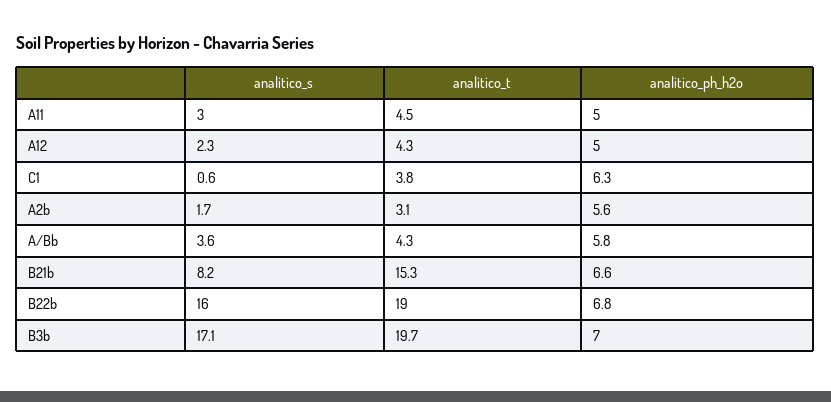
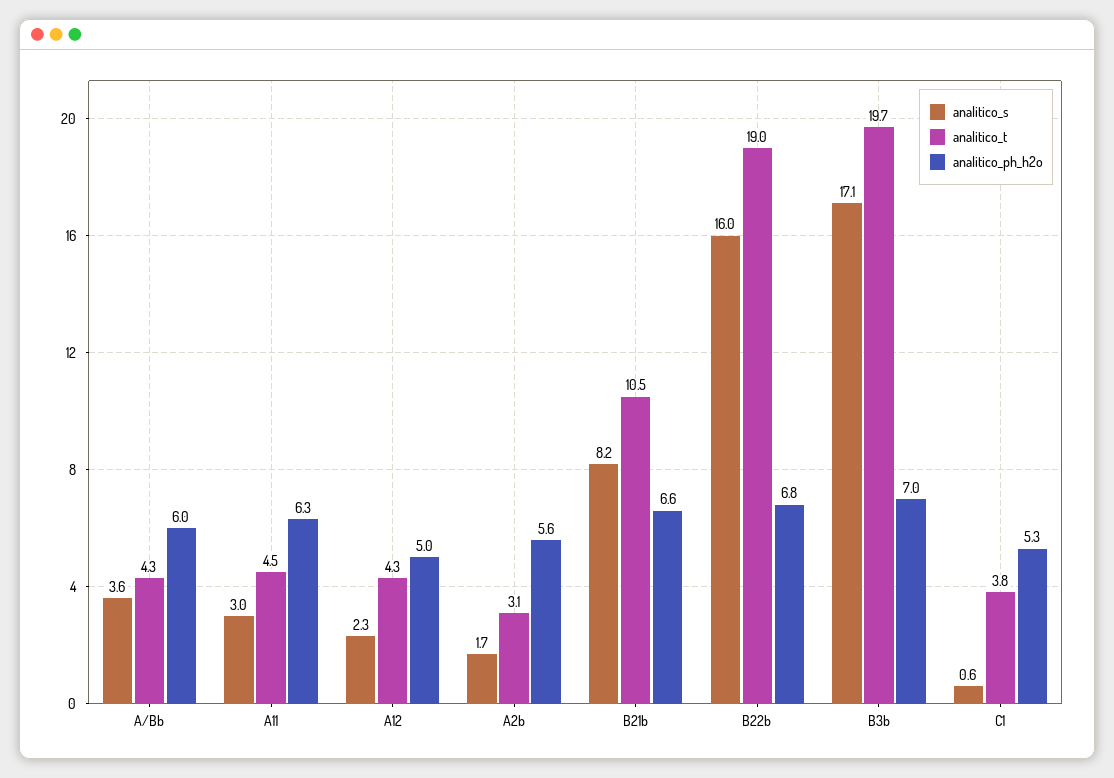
analitico_ph_h2o, A11: 5 -> 6.3
analitico_ph_h2o, C1: 6.3 -> 5.3
analitico_ph_h2o, A/Bb: 5.8 -> 6
analitico_t, B21b: 15.3 -> 10.5

